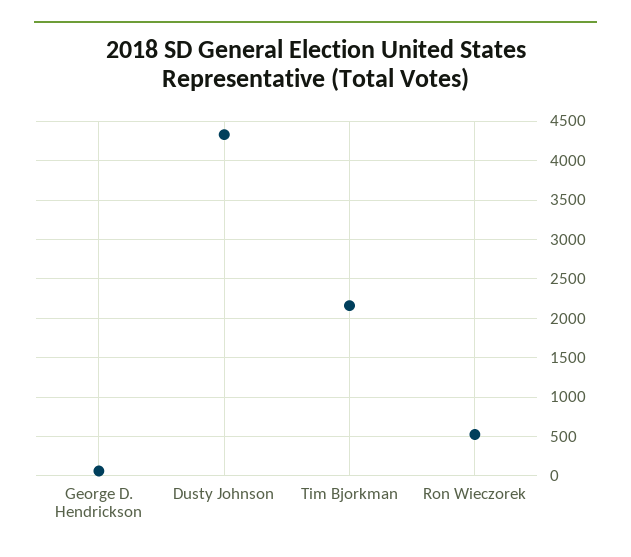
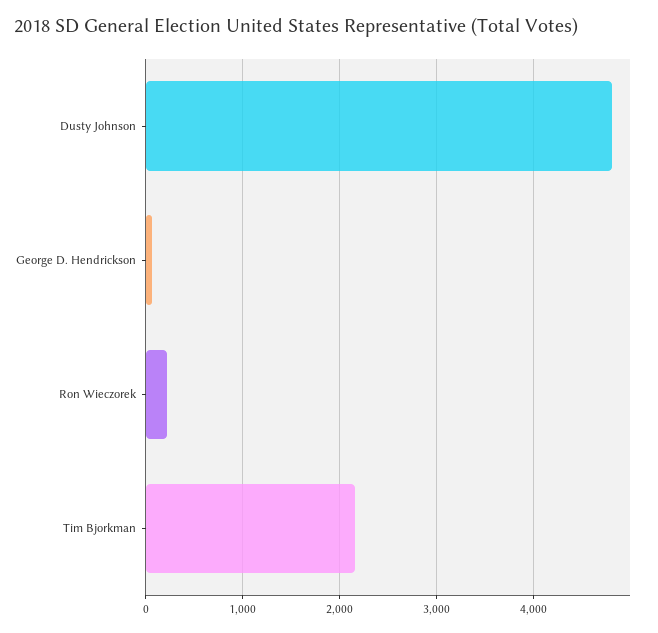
Dusty Johnson: 4300 -> 4800
Ron Wieczorek: 500 -> 200

